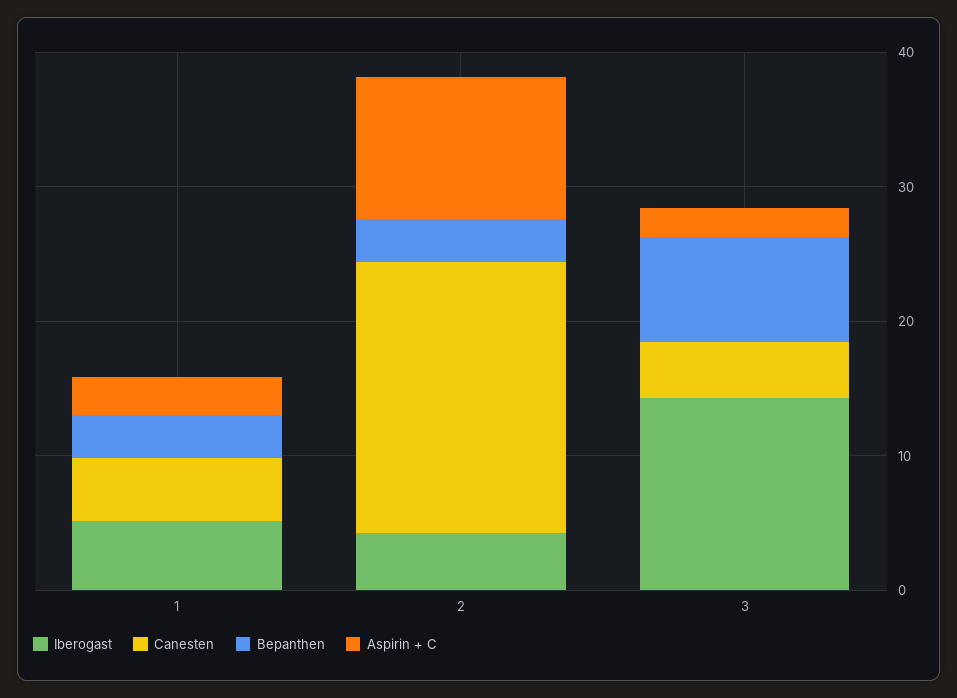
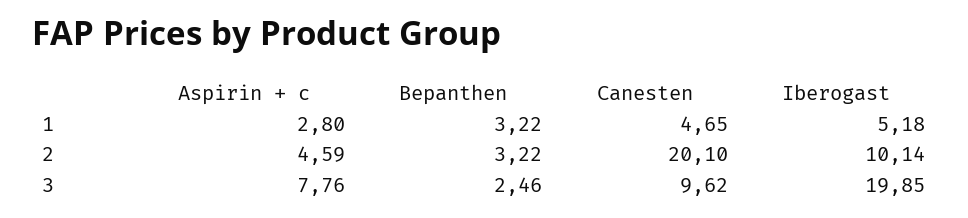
Iberogast, 2: 4 -> 10.14
Aspirin + C, 2: 10 -> 4.59
Iberogast, 3: 14 -> 19.85
Canesten, 3: 4 -> 9.62
Bepanthen, 3: 8 -> 2.46
Aspirin + C, 3: 2 -> 7.76

